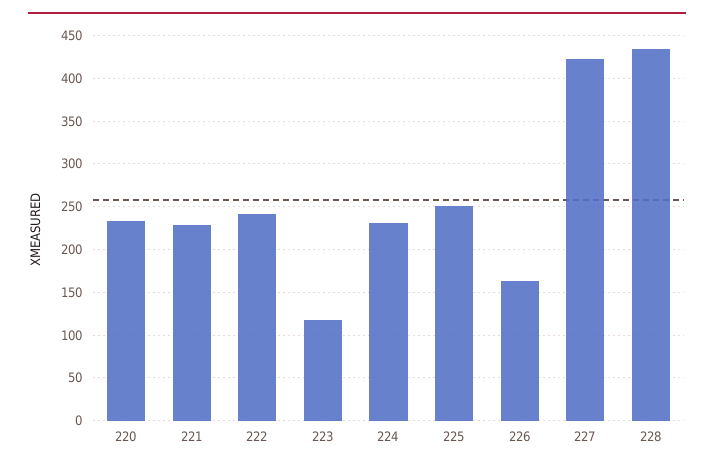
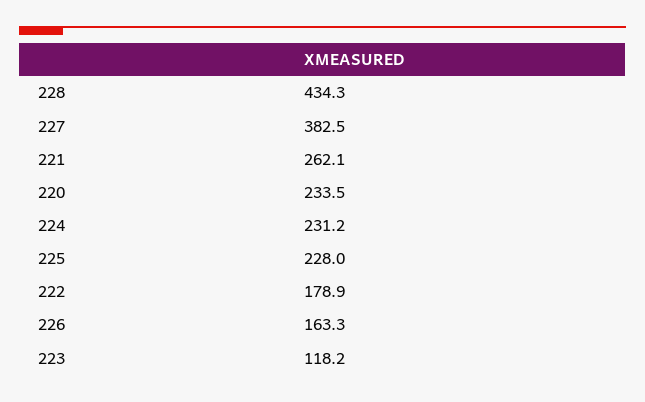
221: 230 -> 262.1
222: 240 -> 178.9
225: 250 -> 228
227: 420 -> 382.5

